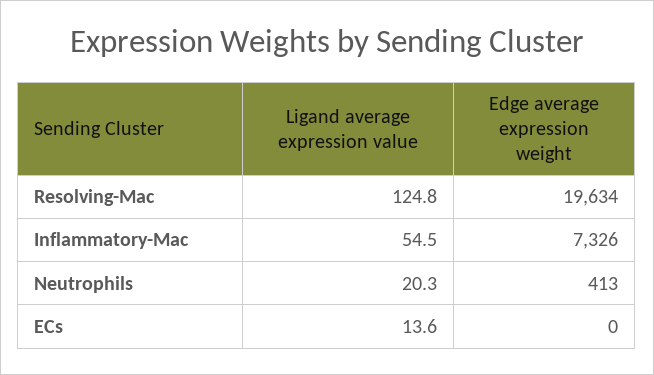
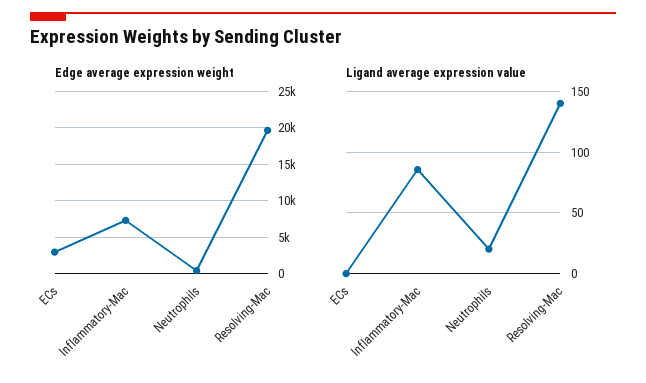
Ligand average expression value, Resolving-Mac: 124.8 -> 140
Ligand average expression value, Inflammatory-Mac: 54.5 -> 85
Ligand average expression value, ECs: 13.6 -> 0
Edge average expression weight, ECs: 0 -> 3000

